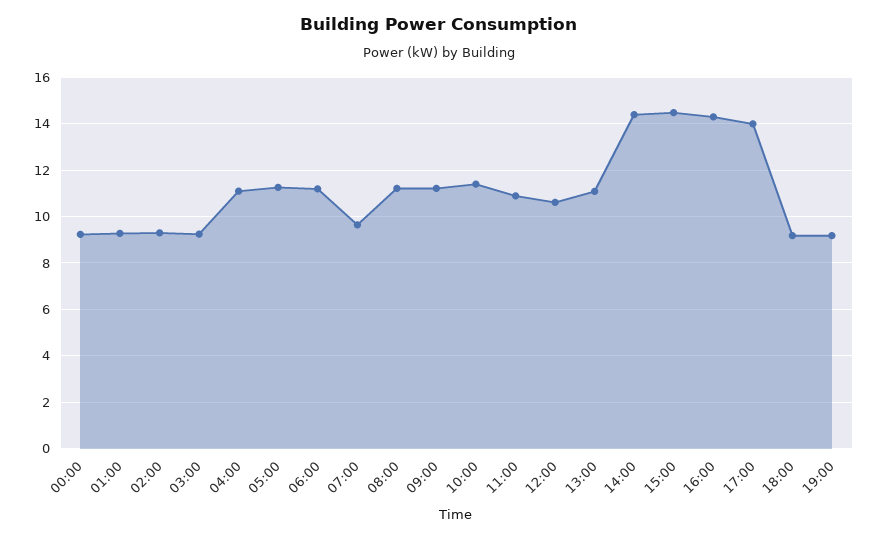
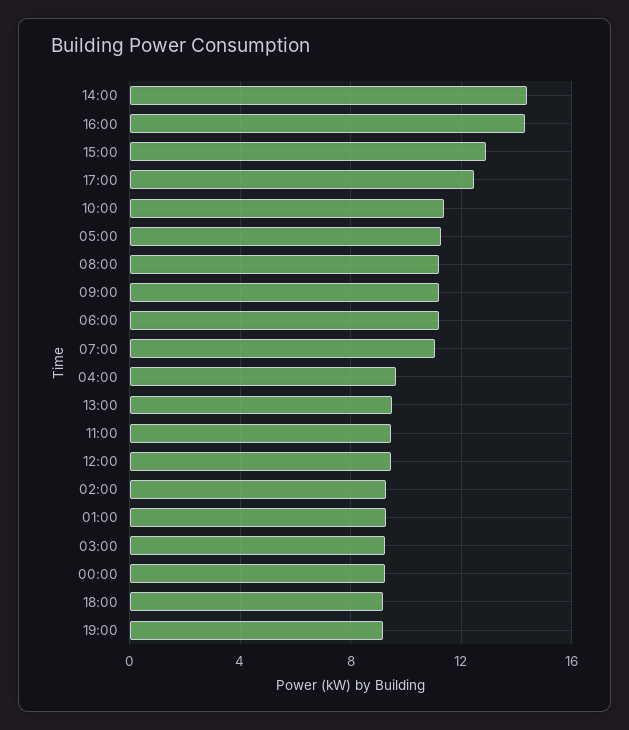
04:00: 11 -> 9.5
07:00: 9.5 -> 11
11:00: 11 -> 9.5
12:00: 10.5 -> 9.5
13:00: 11 -> 9.5
15:00: 14.5 -> 13
17:00: 14 -> 12.5

